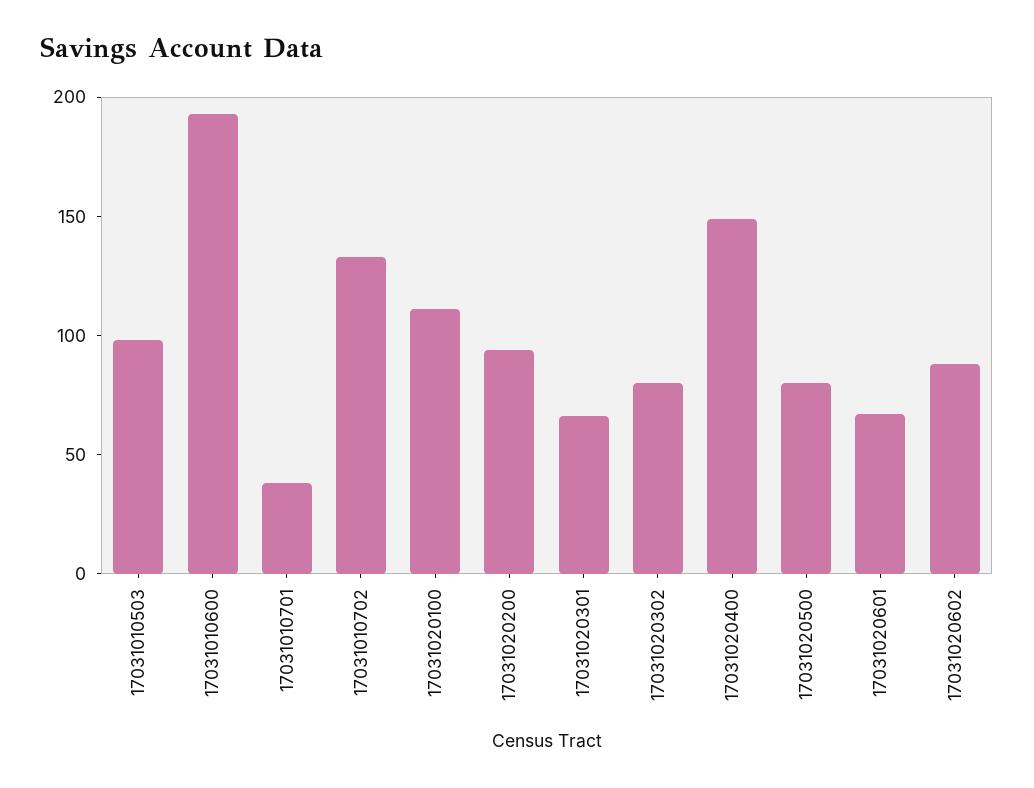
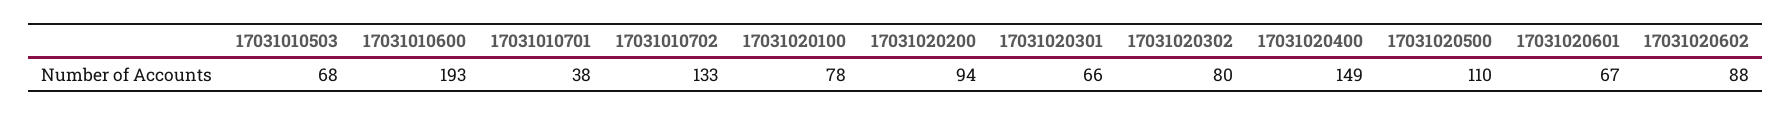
17031010503: 100 -> 68
17031020100: 110 -> 78
17031020500: 80 -> 110

